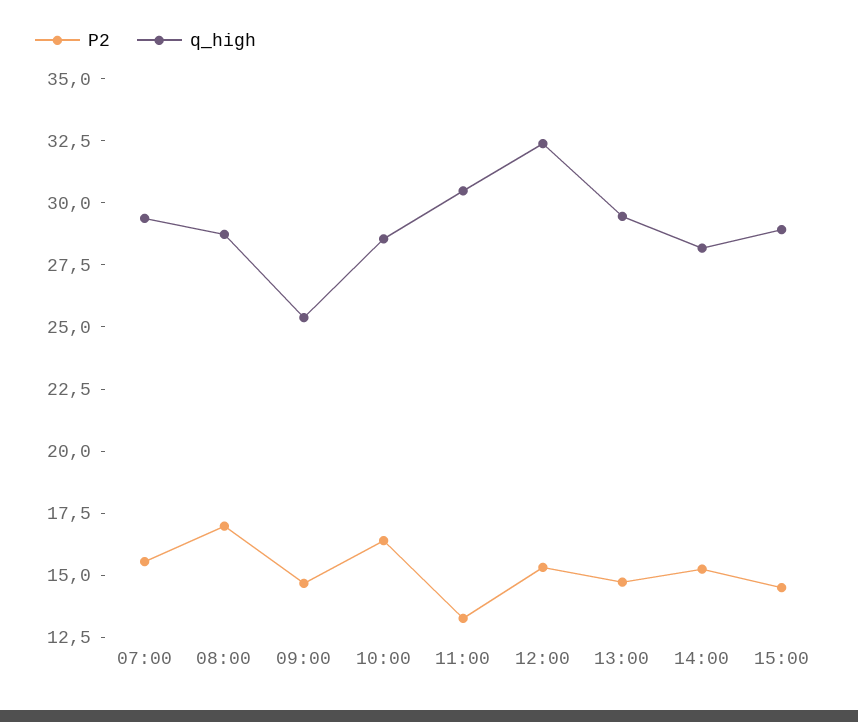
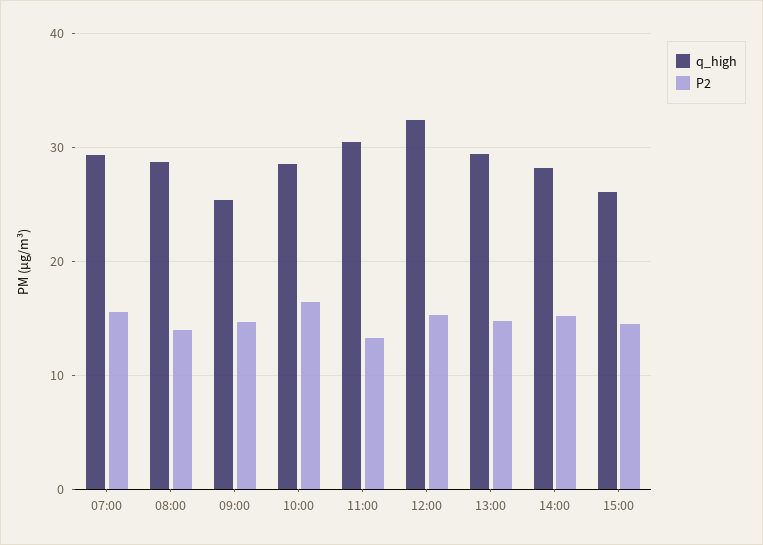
P2, 08:00: 17 -> 14
q_high, 15:00: 29 -> 26

